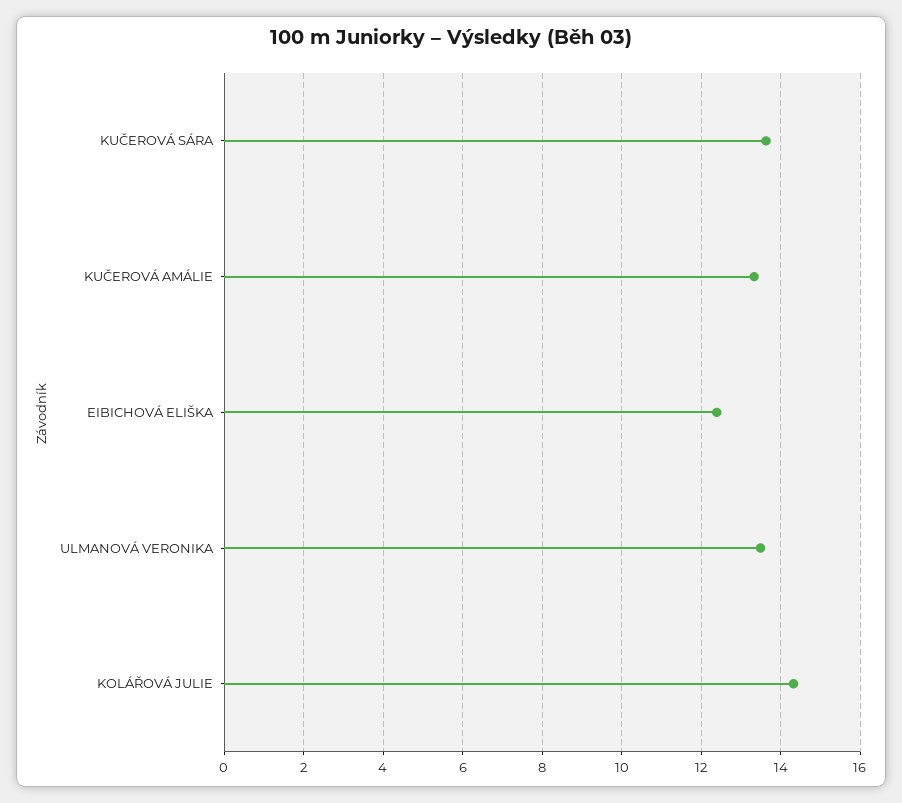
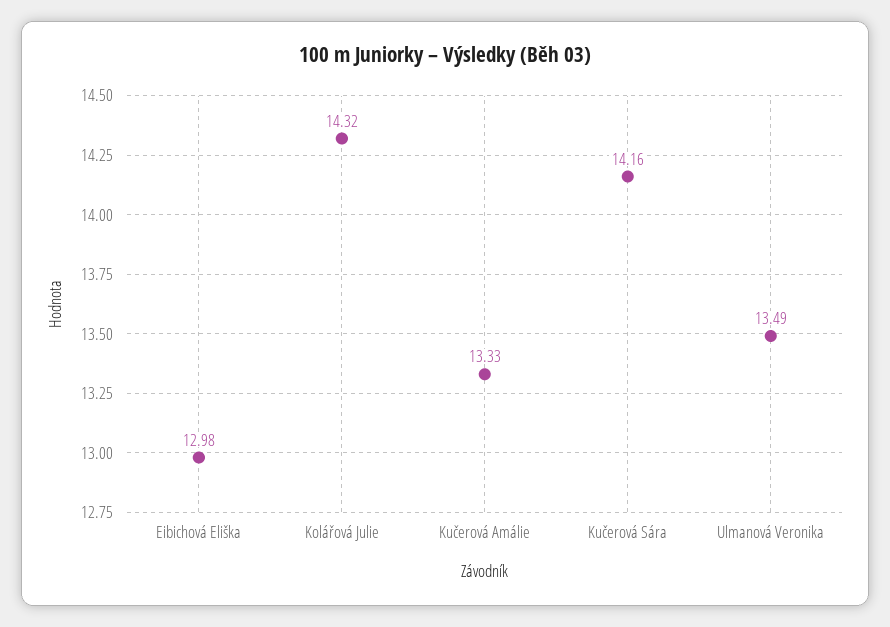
KUČEROVÁ SÁRA: 13.6 -> 14.16
EIBICHOVÁ ELIŠKA: 12.4 -> 12.98

